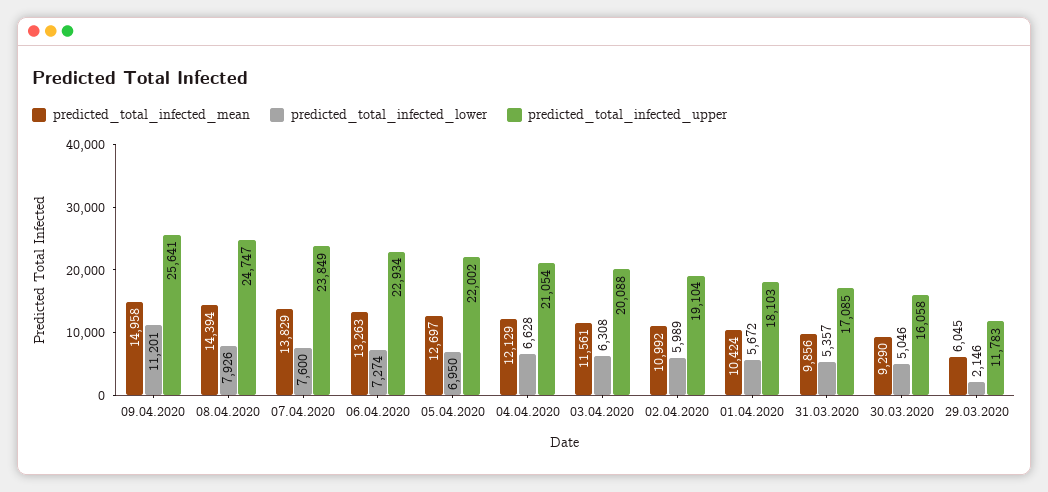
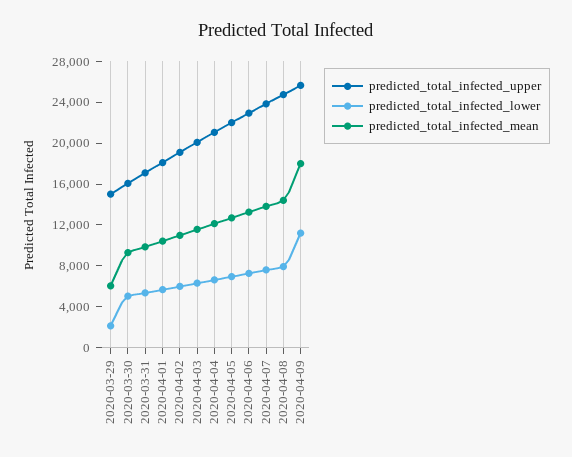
predicted_total_infected_mean, 09.04.2020: 14958 -> 18000
predicted_total_infected_upper, 29.03.2020: 11783 -> 15000

